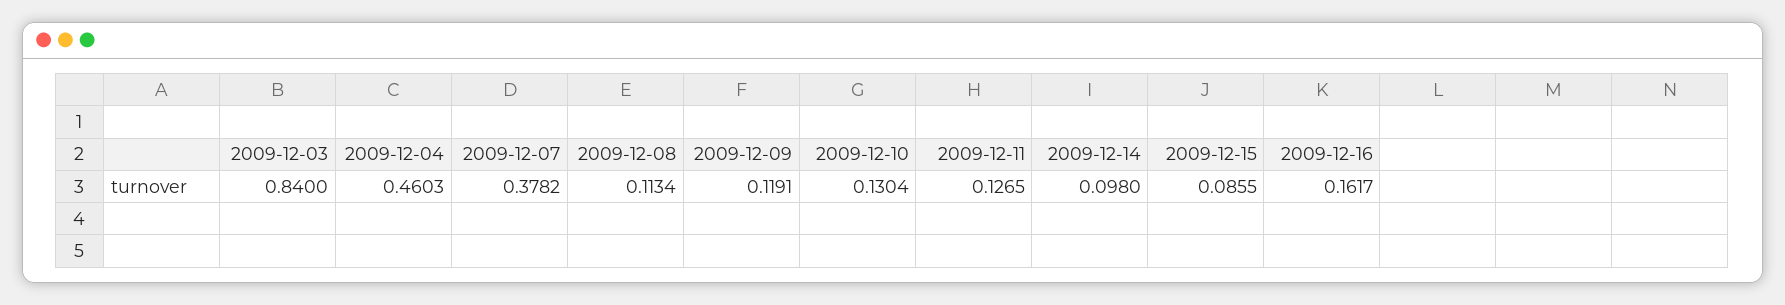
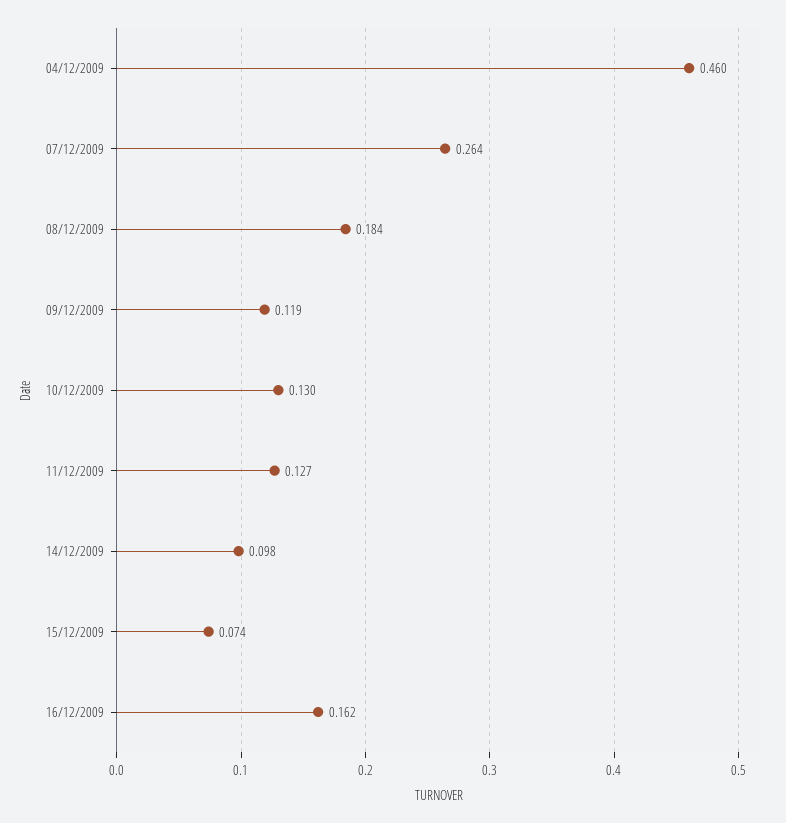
2009-12-03: 0.84 -> none
2009-12-07: 0.3782 -> 0.264
2009-12-08: 0.1134 -> 0.184
2009-12-15: 0.0855 -> 0.074

